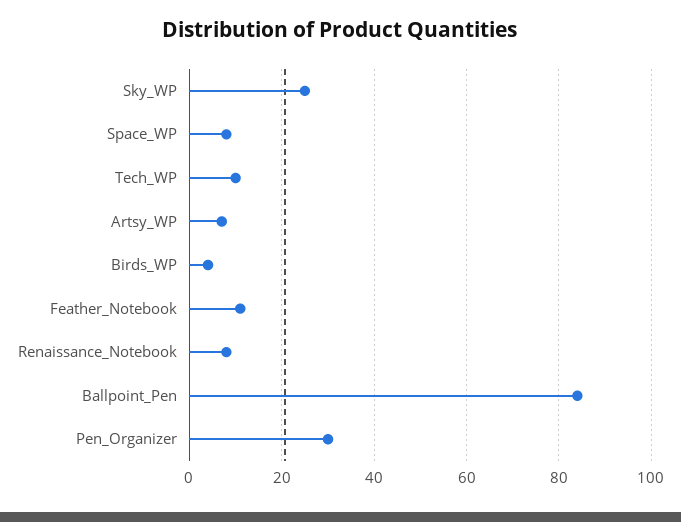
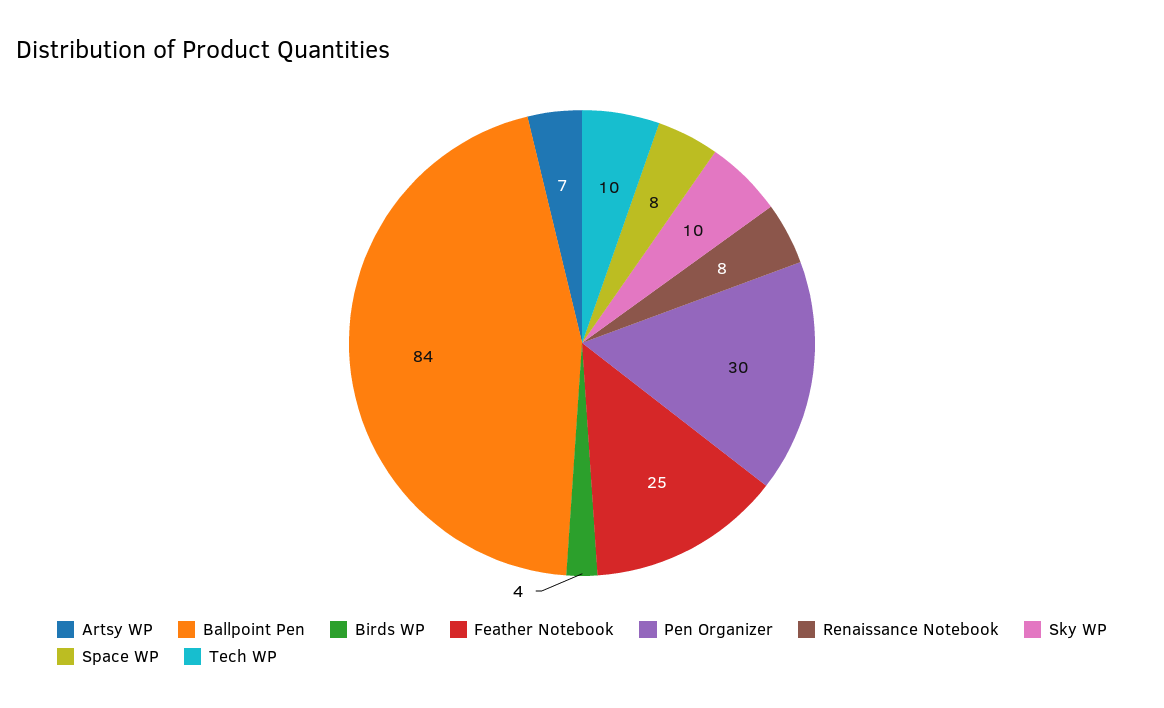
Sky_WP: 25 -> 10
Feather_Notebook: 10 -> 25

